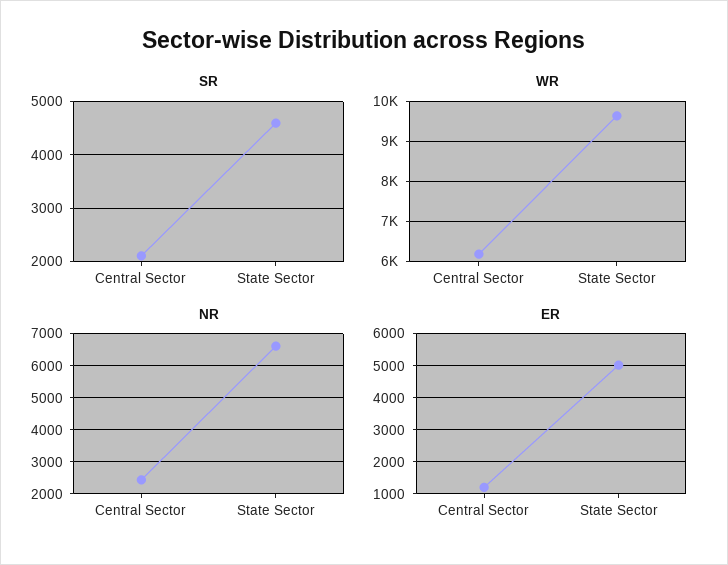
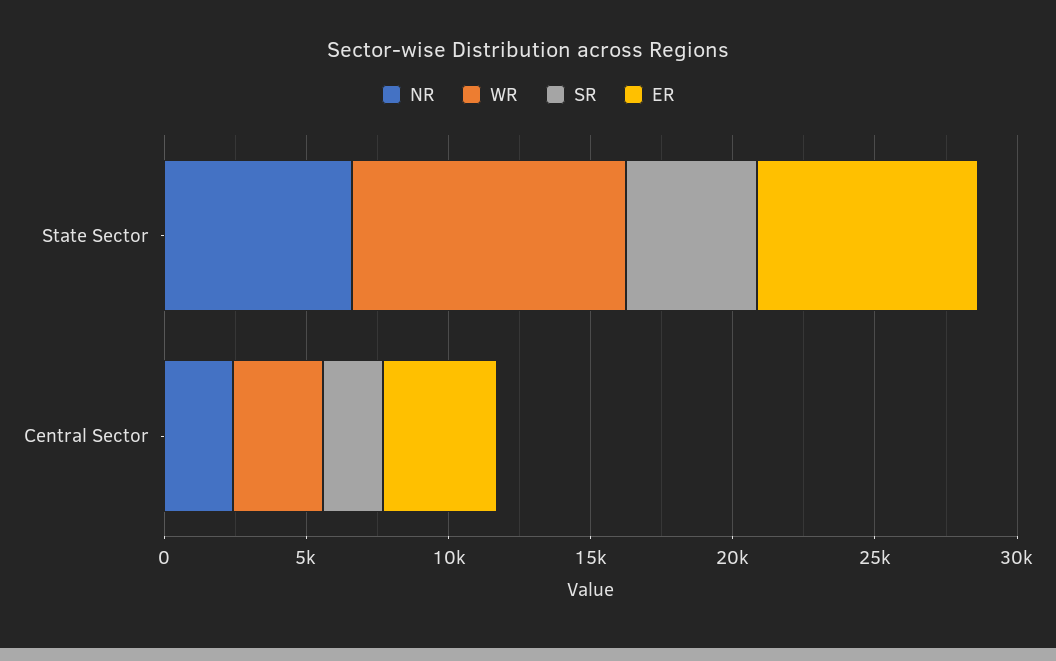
WR, Central Sector: 6200 -> 3000
ER, Central Sector: 1200 -> 4000
ER, State Sector: 5000 -> 8000

